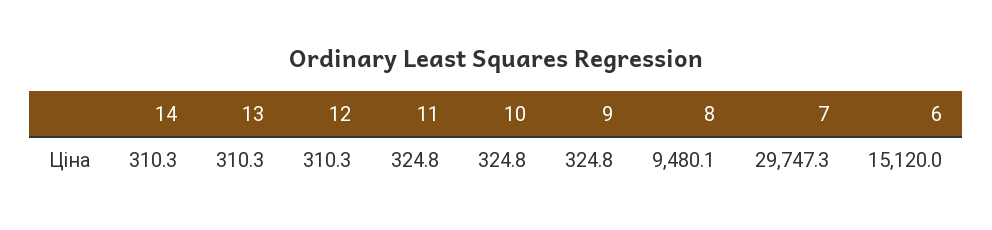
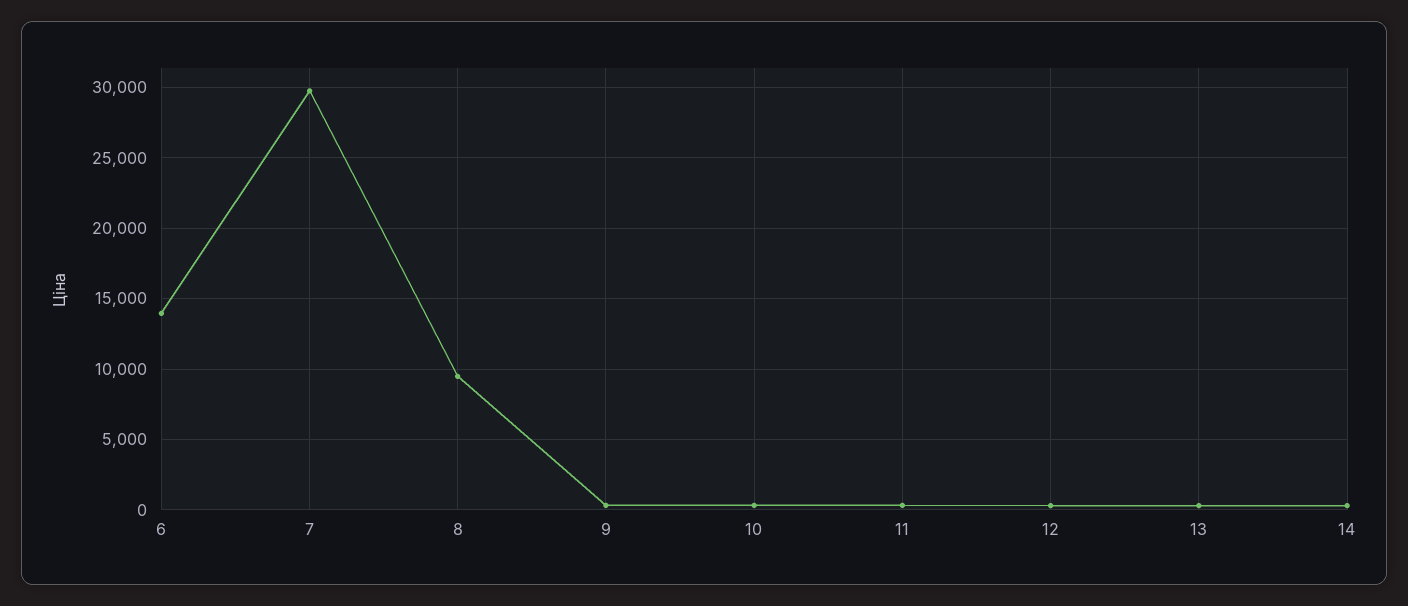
6: 15120 -> 14000

